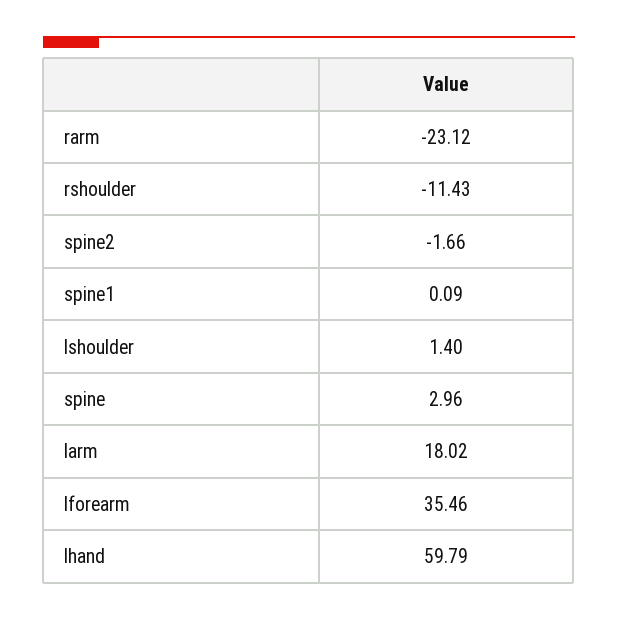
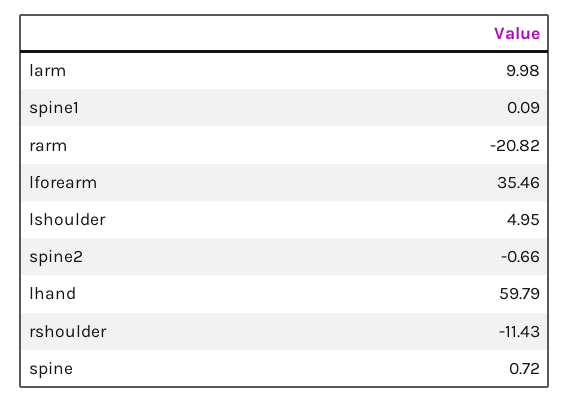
rarm: -23.12 -> -20.82
spine2: -1.66 -> -0.66
lshoulder: 1.4 -> 4.95
spine: 2.96 -> 0.72
larm: 18.02 -> 9.98

